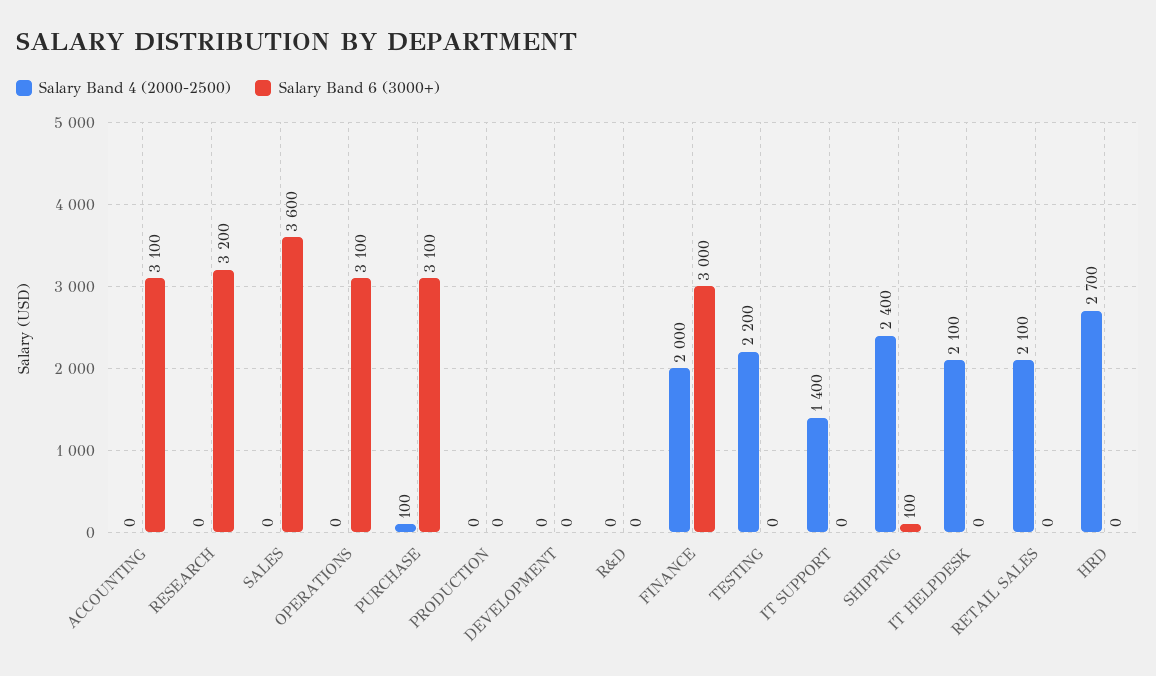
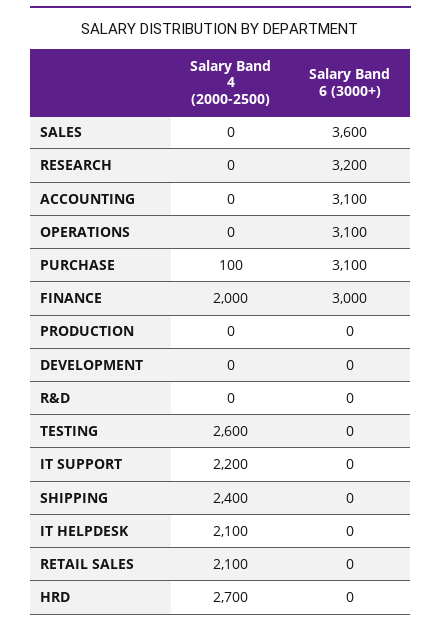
Salary Band 4 (2000-2500), TESTING: 2200 -> 2600
Salary Band 4 (2000-2500), IT SUPPORT: 1400 -> 2200
Salary Band 6 (3000+), SHIPPING: 100 -> 0

